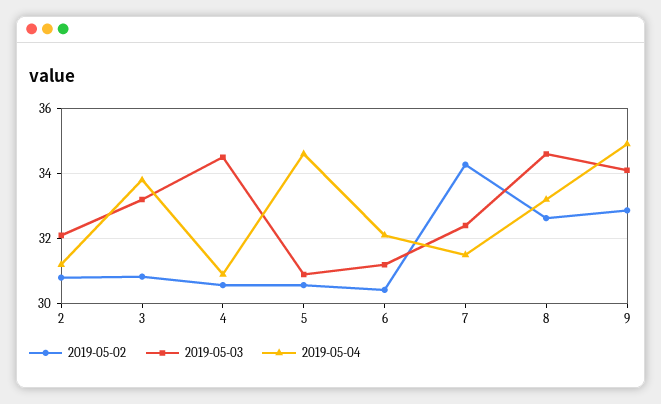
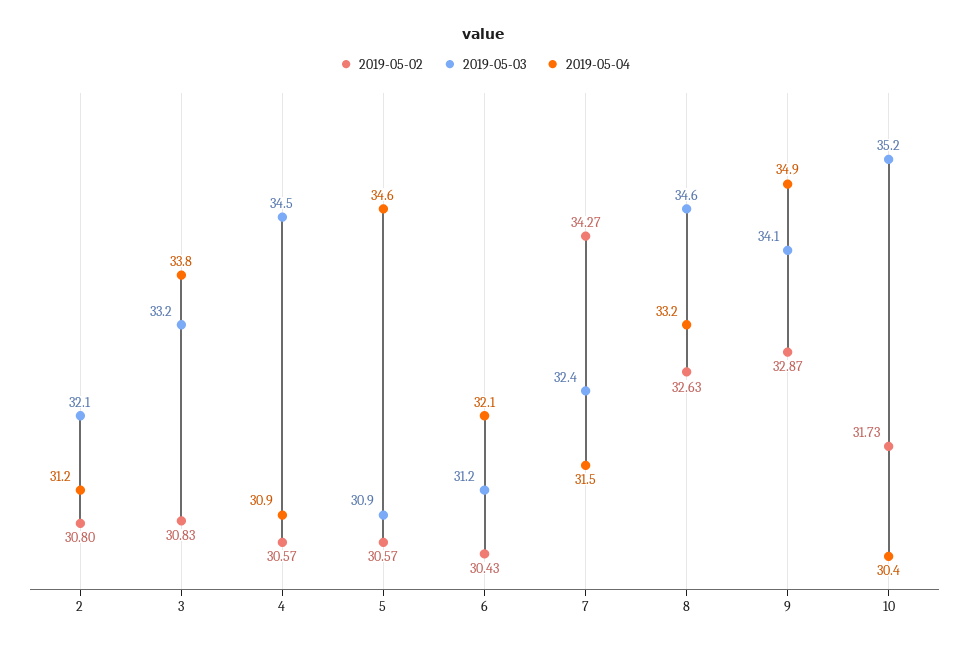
2019-05-02, 10: none -> 31.73
2019-05-03, 10: none -> 35.2
2019-05-04, 10: none -> 30.4

